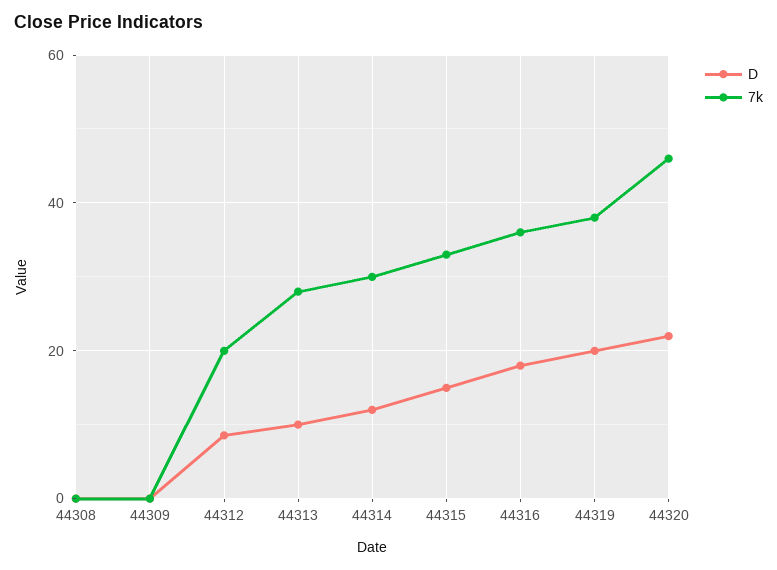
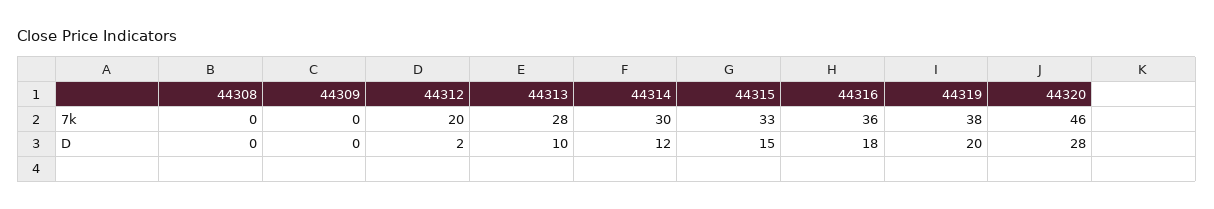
D, 44312: 8 -> 2
D, 44320: 22 -> 28

